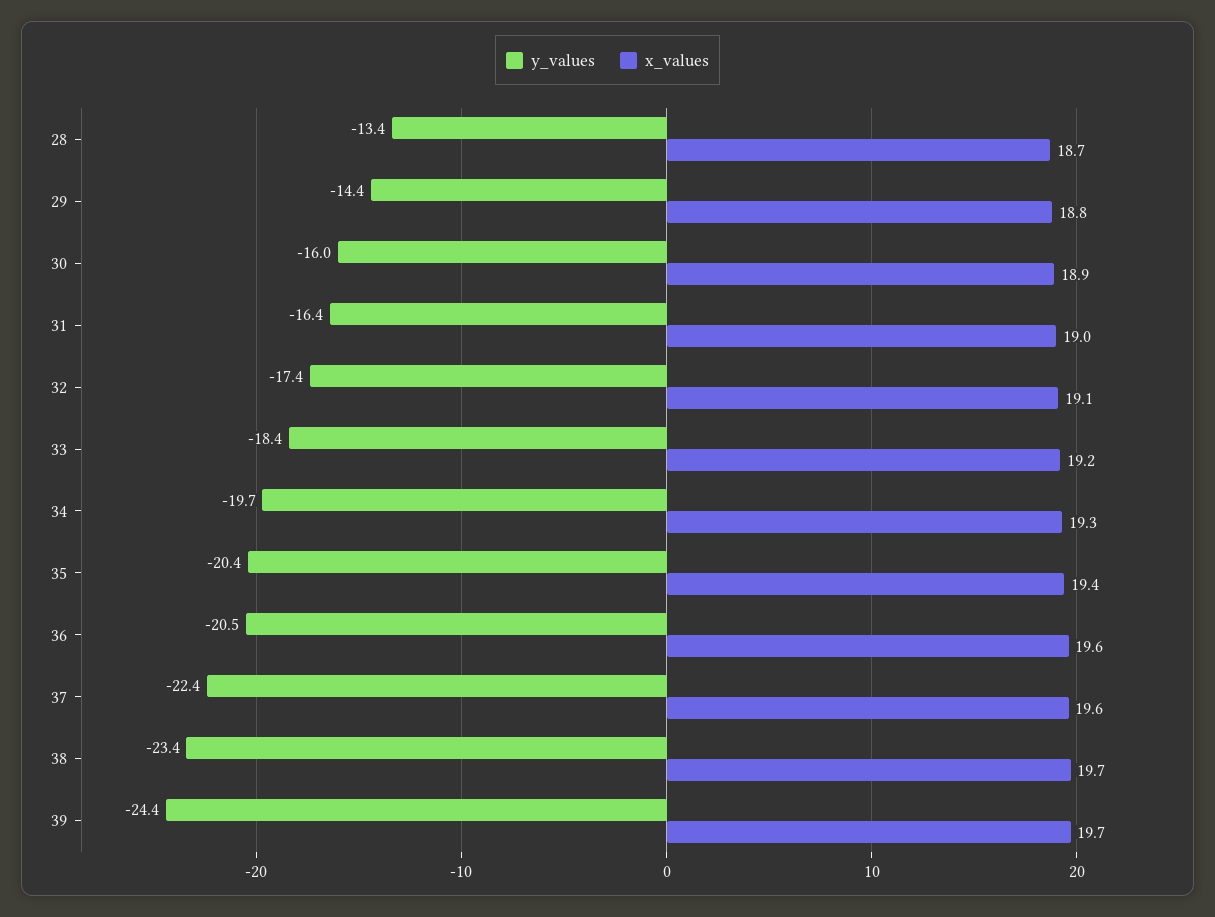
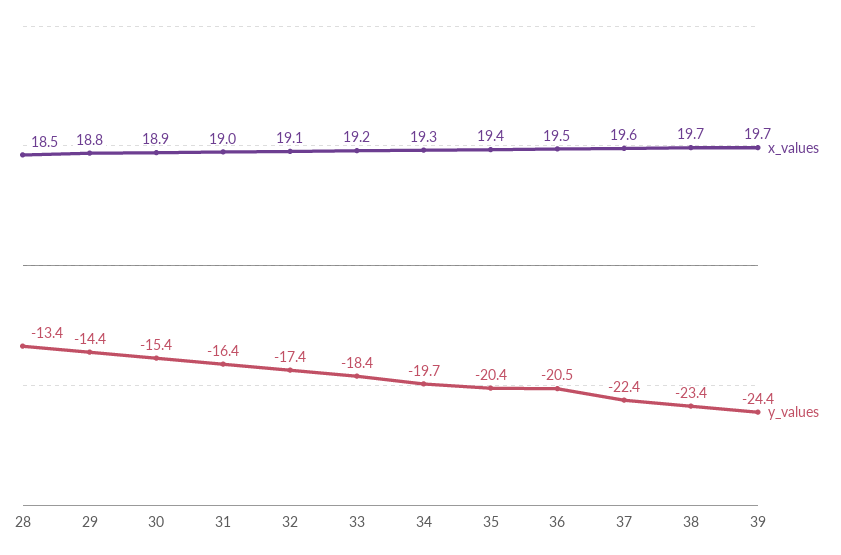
x_values, 28: 18.7 -> 18.5
y_values, 30: -16 -> -15.4
x_values, 36: 19.6 -> 19.5

